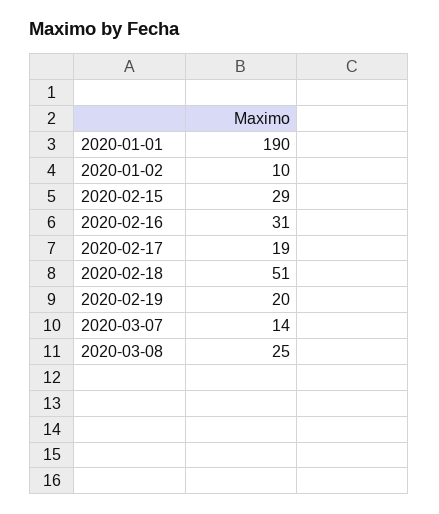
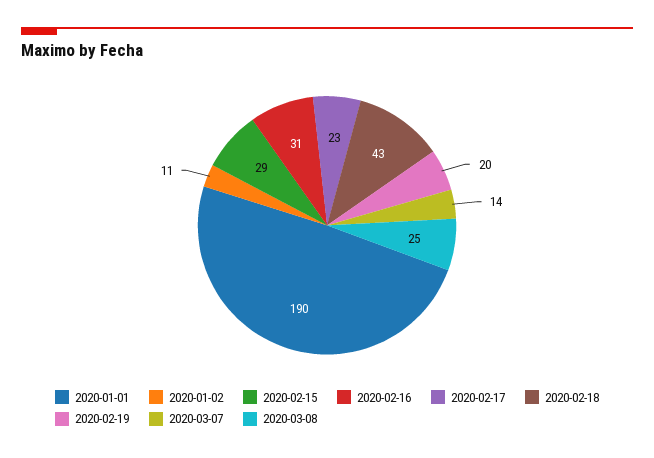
2020-01-02: 10 -> 11
2020-02-17: 19 -> 23
2020-02-18: 51 -> 43

